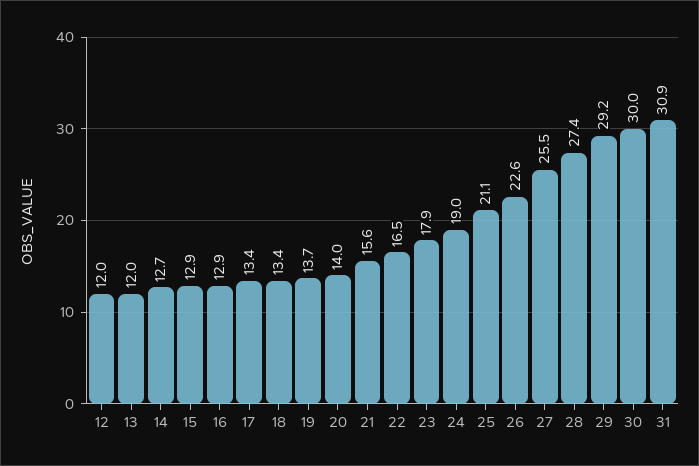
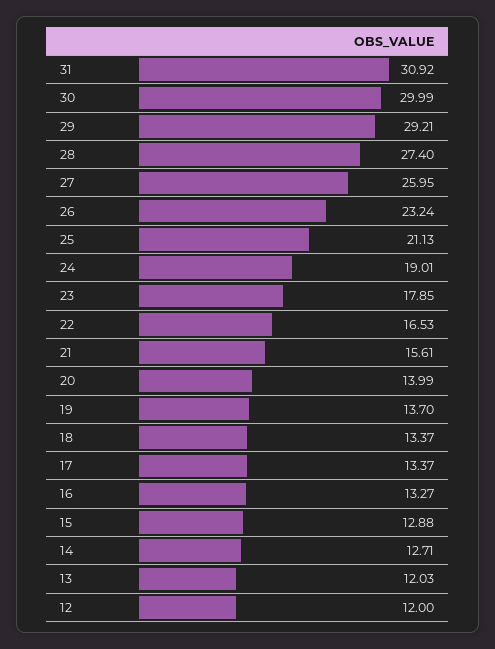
16: 12.9 -> 13.27
26: 22.6 -> 23.24
27: 25.5 -> 25.95

